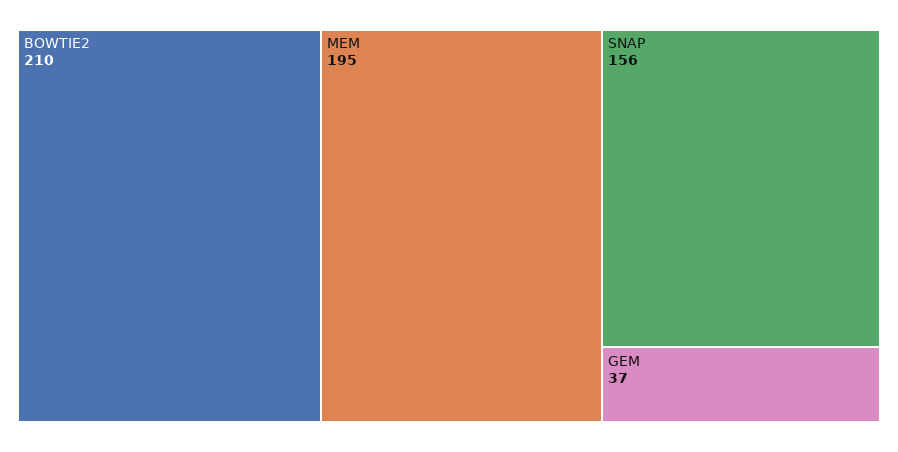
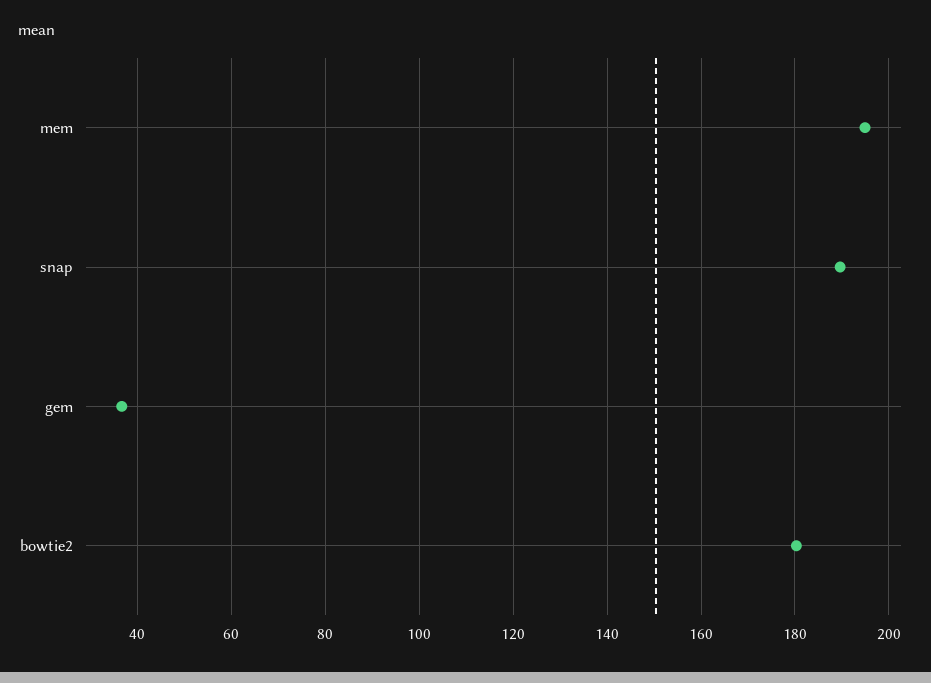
BOWTIE2: 210 -> 180
SNAP: 156 -> 190

